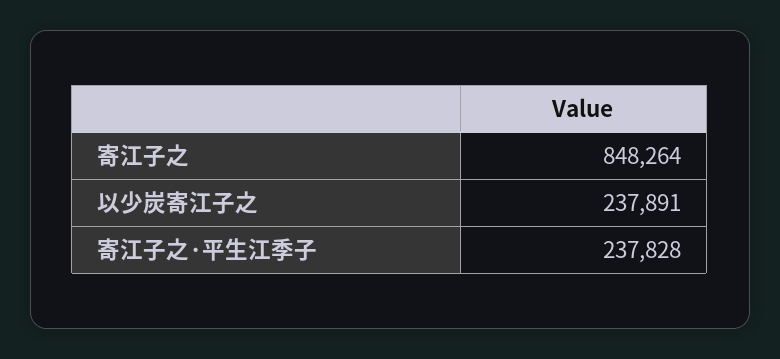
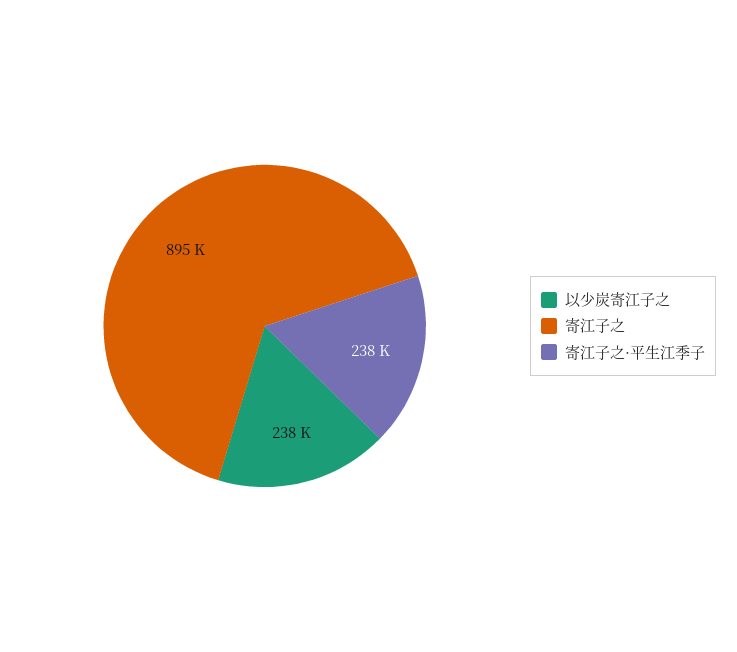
寄江子之: 848264 -> 895000

